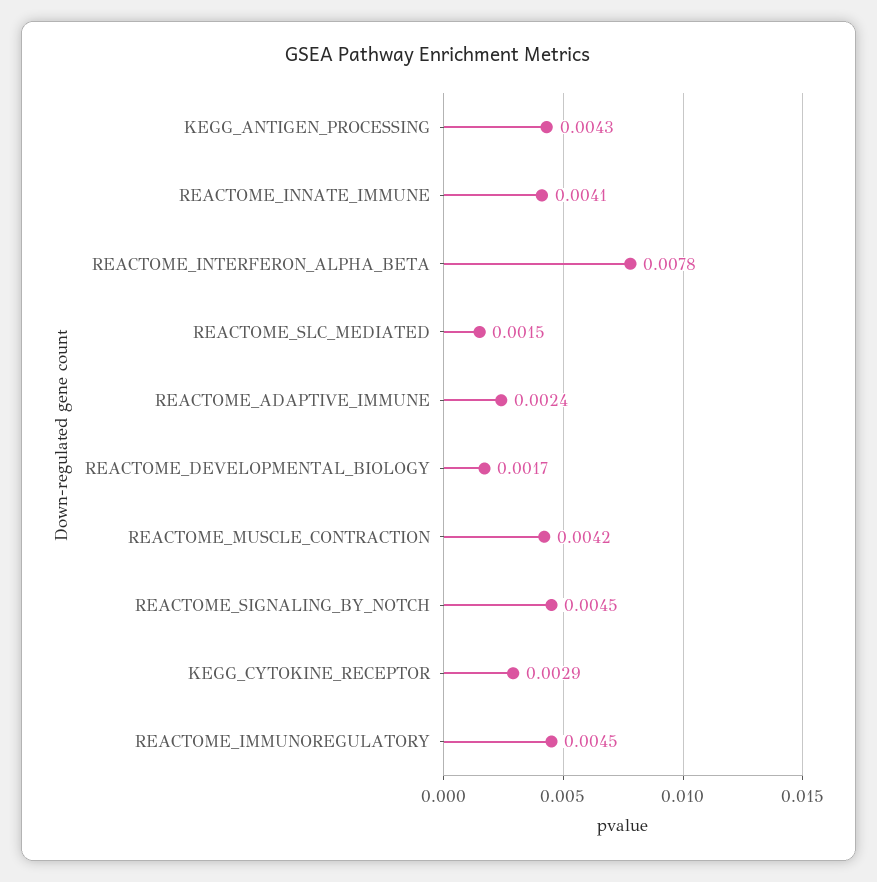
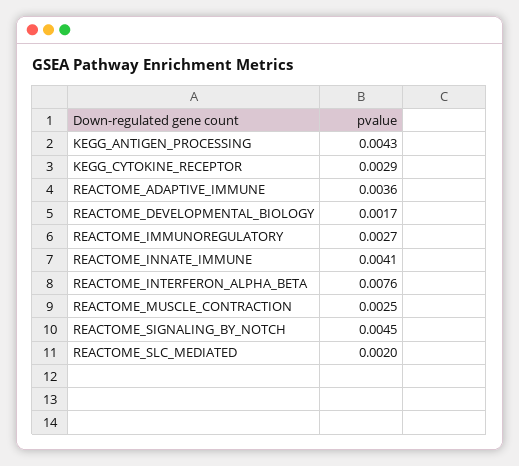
REACTOME_INTERFERON_ALPHA_BETA: 0.0078 -> 0.0076
REACTOME_SLC_MEDIATED: 0.0015 -> 0.002
REACTOME_ADAPTIVE_IMMUNE: 0.0024 -> 0.0036
REACTOME_MUSCLE_CONTRACTION: 0.0042 -> 0.0025
REACTOME_IMMUNOREGULATORY: 0.0045 -> 0.0027

